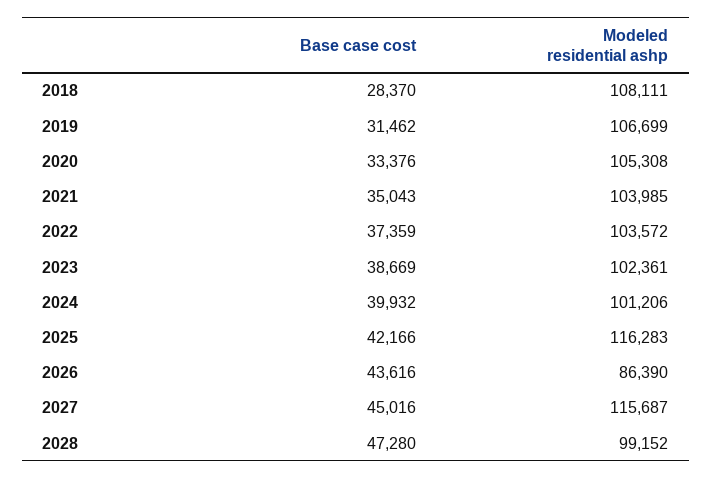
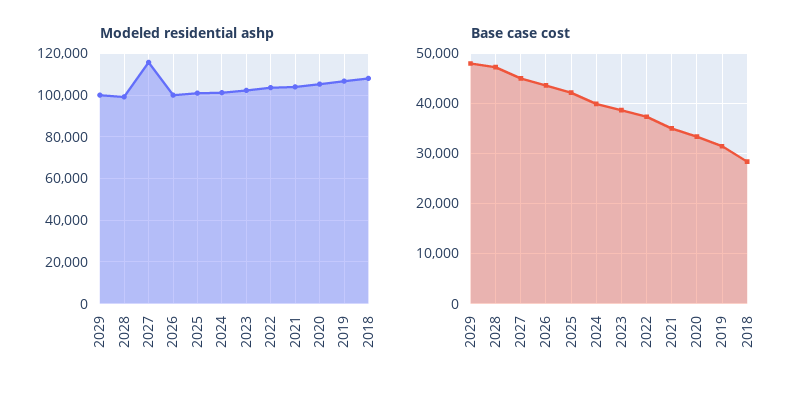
Modeled residential ashp, 2025: 116283 -> 100000
Modeled residential ashp, 2026: 86390 -> 100000
Modeled residential ashp, 2029: none -> 100000
Base case cost, 2029: none -> 48000

